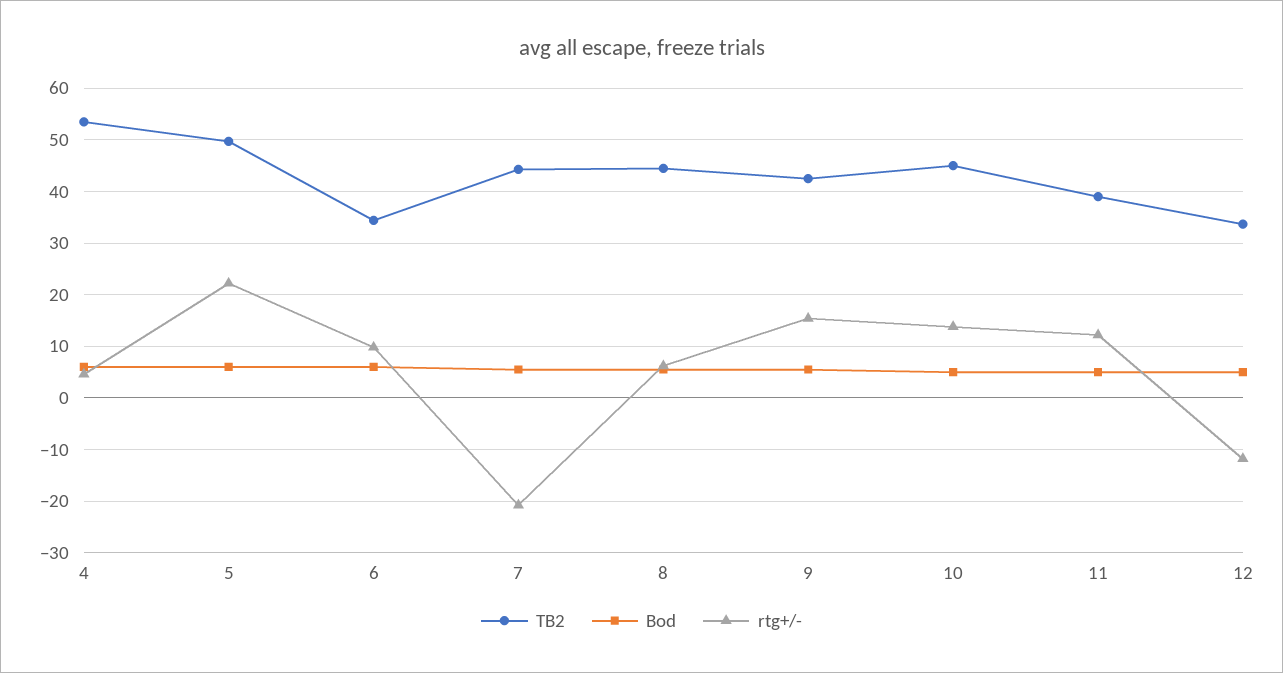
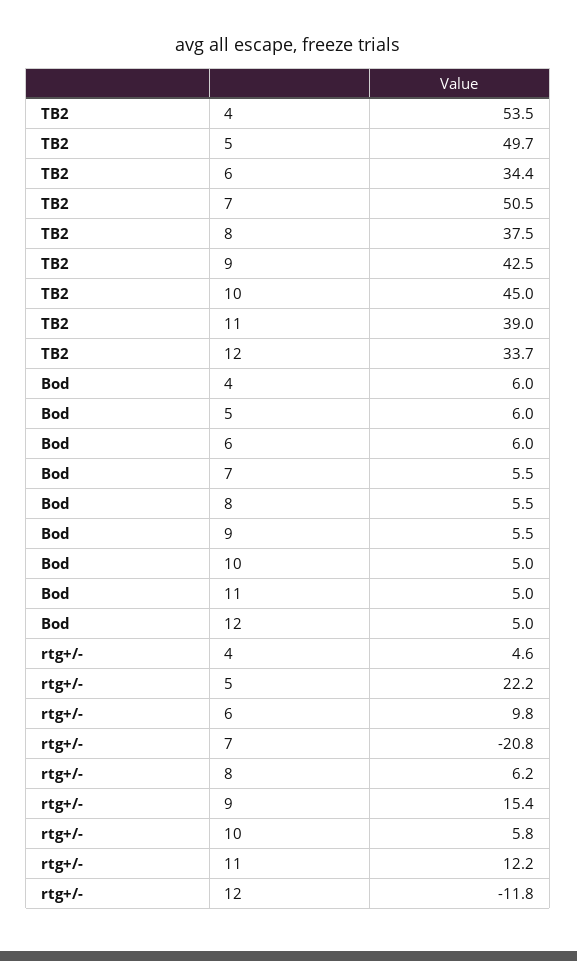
TB2, 7: 44 -> 50.5
TB2, 8: 44 -> 37.5
rtg+/-, 10: 14 -> 5.8

